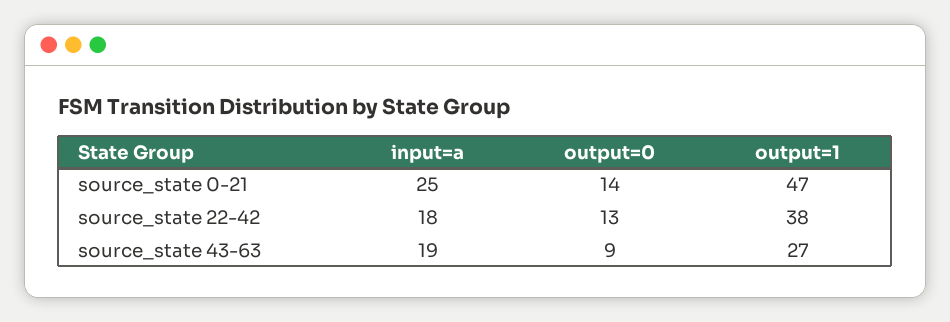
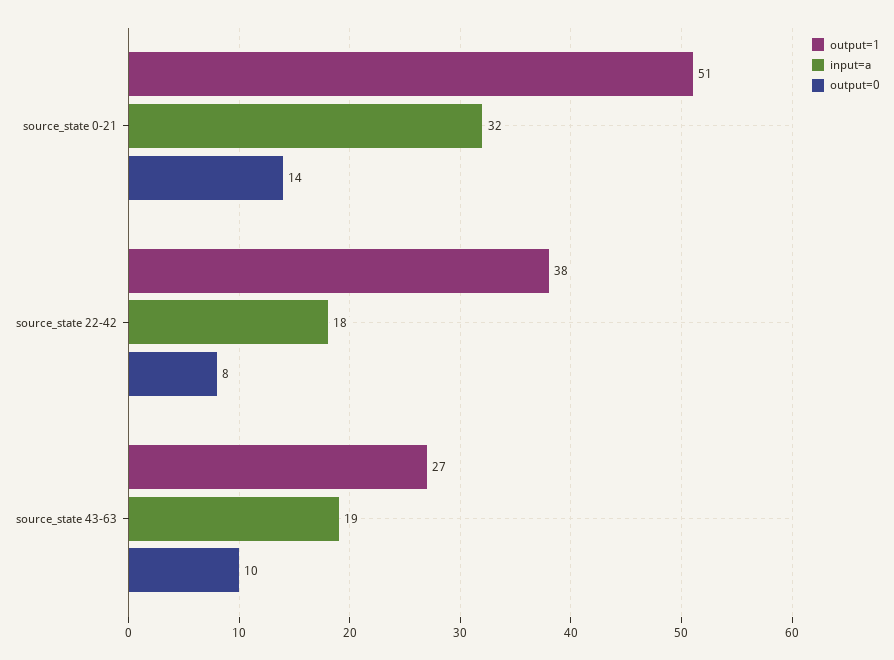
input=a, source_state 0-21: 25 -> 32
output=1, source_state 0-21: 47 -> 51
output=0, source_state 22-42: 13 -> 8
output=0, source_state 43-63: 9 -> 10

